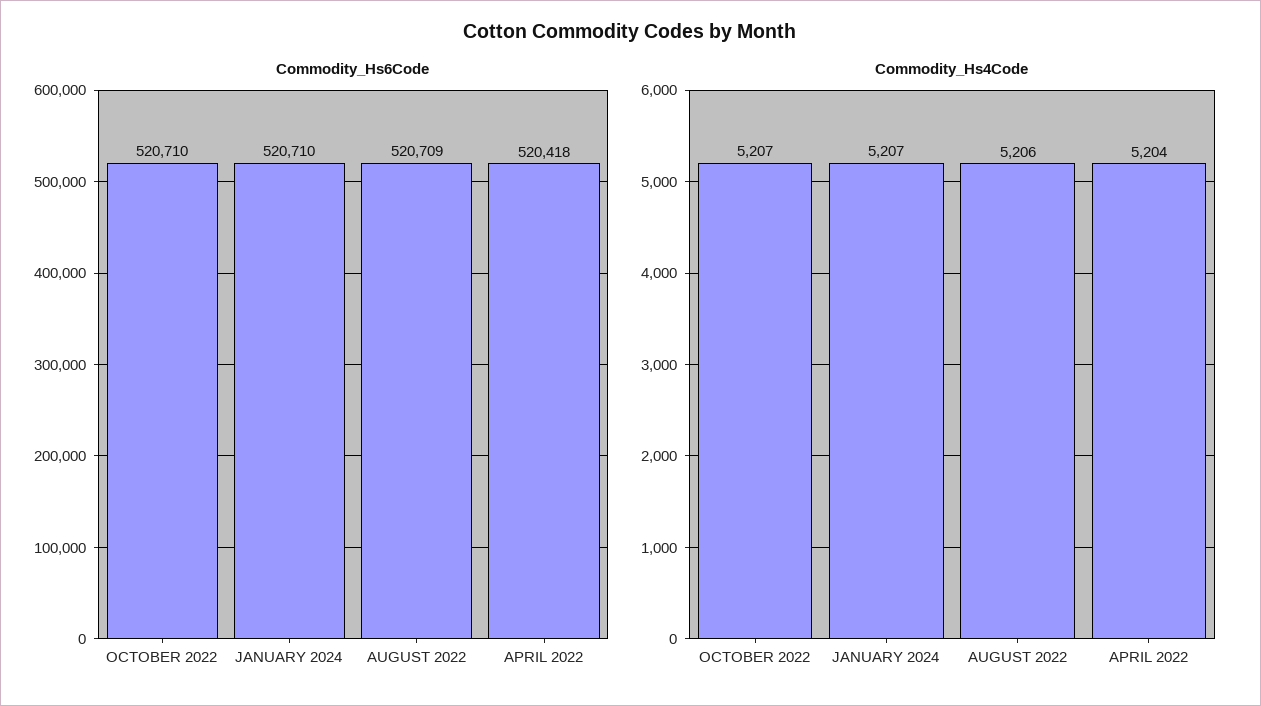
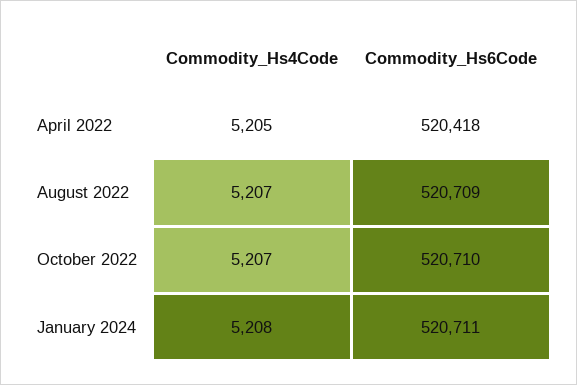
Commodity_Hs6Code, JANUARY 2024: 520710 -> 520711
Commodity_Hs4Code, JANUARY 2024: 5207 -> 5208
Commodity_Hs4Code, AUGUST 2022: 5206 -> 5207
Commodity_Hs4Code, APRIL 2022: 5204 -> 5205

